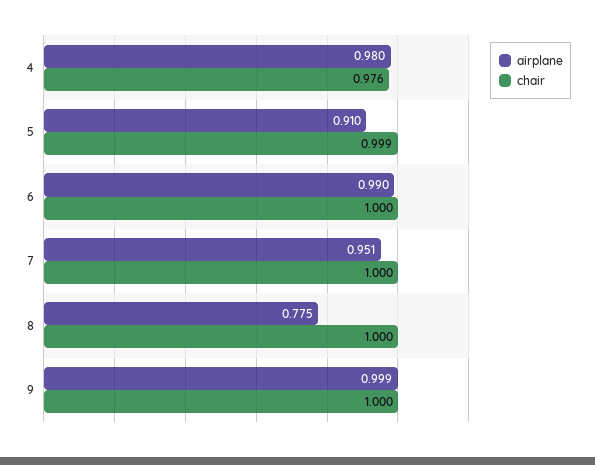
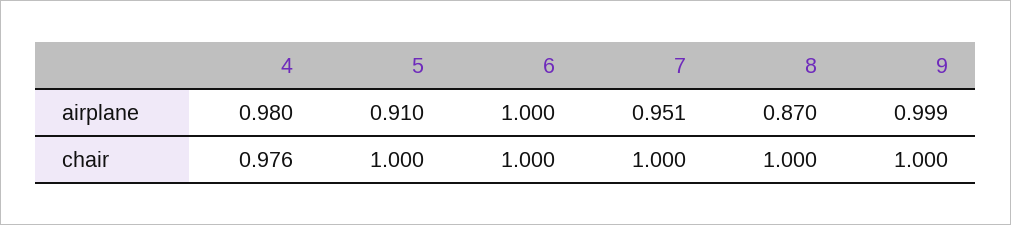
chair, 5: 0.999 -> 1
airplane, 6: 0.99 -> 1
airplane, 8: 0.775 -> 0.87

